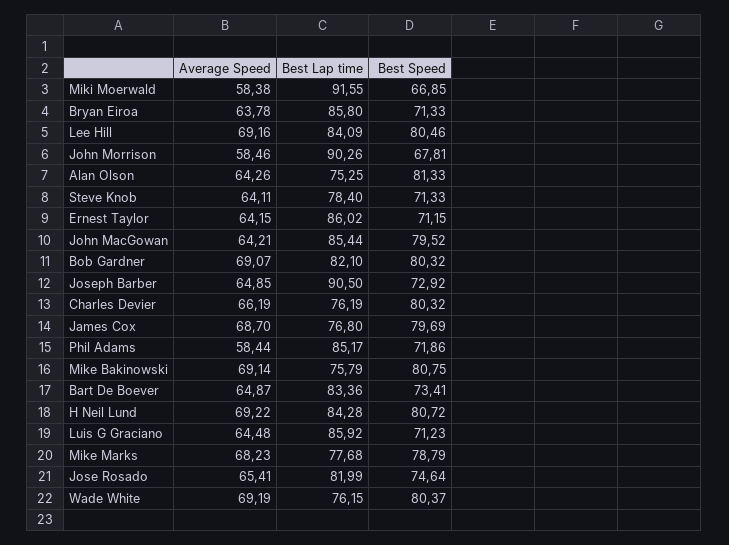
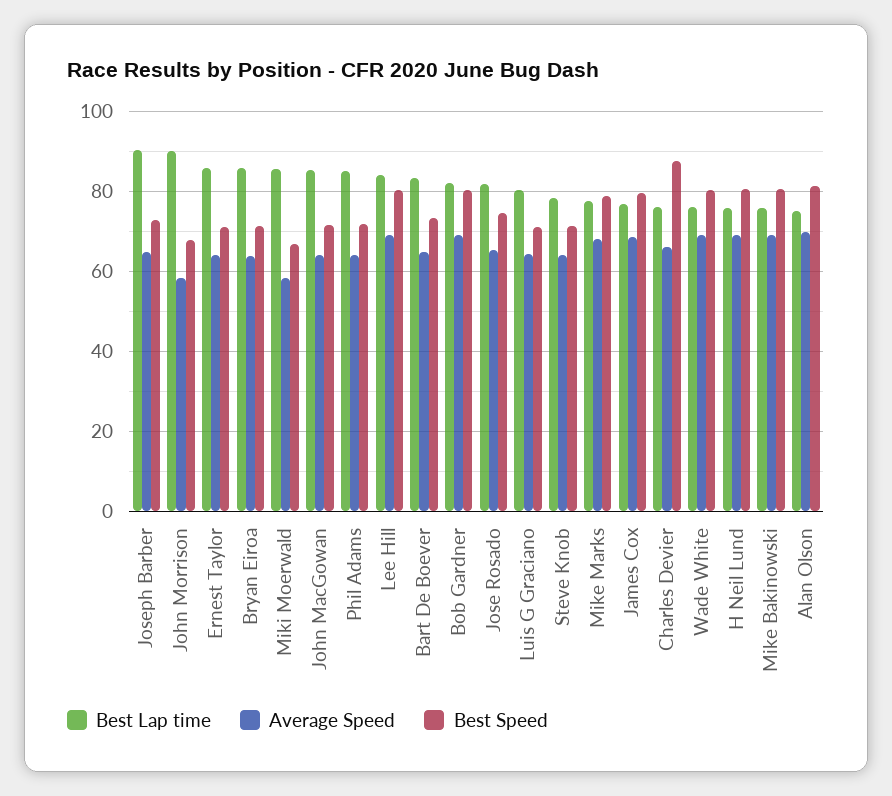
Best Lap time, Miki Moerwald: 91.55 -> 86
Average Speed, Alan Olson: 64.26 -> 70
Best Speed, John MacGowan: 79.52 -> 72
Best Speed, Charles Devier: 80.32 -> 88
Average Speed, Phil Adams: 58.44 -> 64
Best Lap time, H Neil Lund: 84.28 -> 76
Best Lap time, Luis G Graciano: 85.92 -> 80

